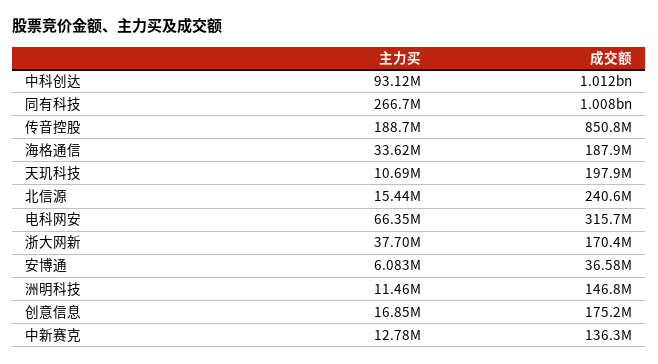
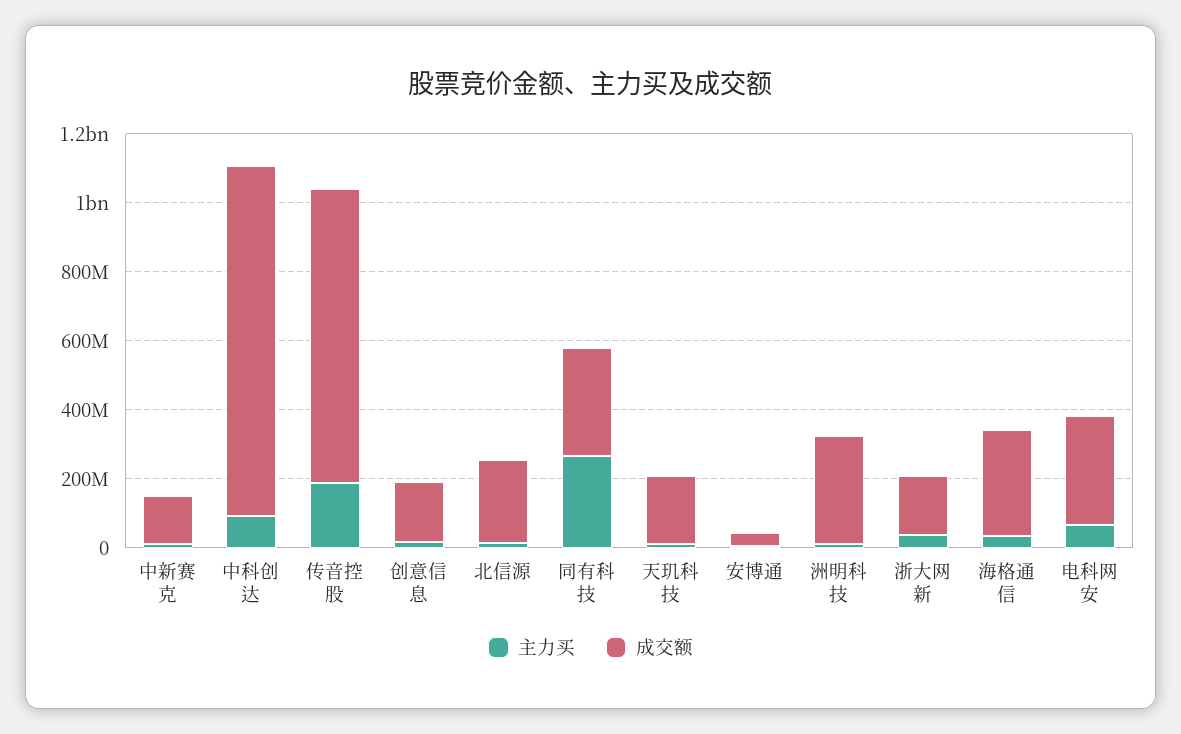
成交额, 同有科技: 1008000000 -> 300000000
成交额, 海格通信: 187900000 -> 300000000
成交额, 洲明科技: 146800000 -> 300000000

